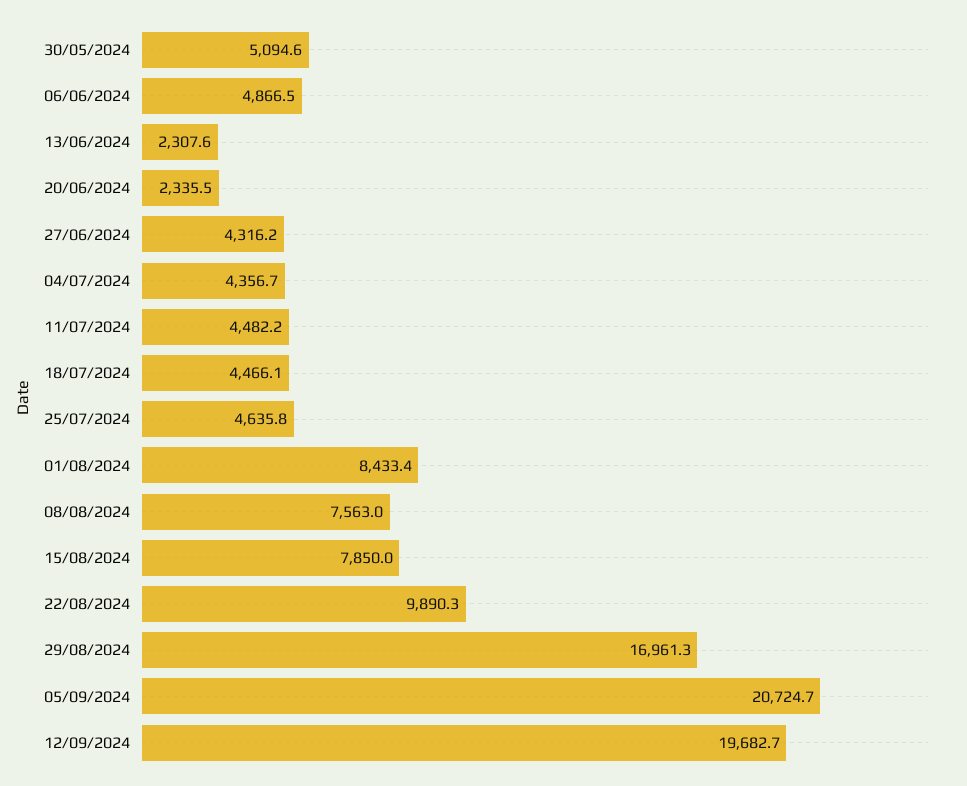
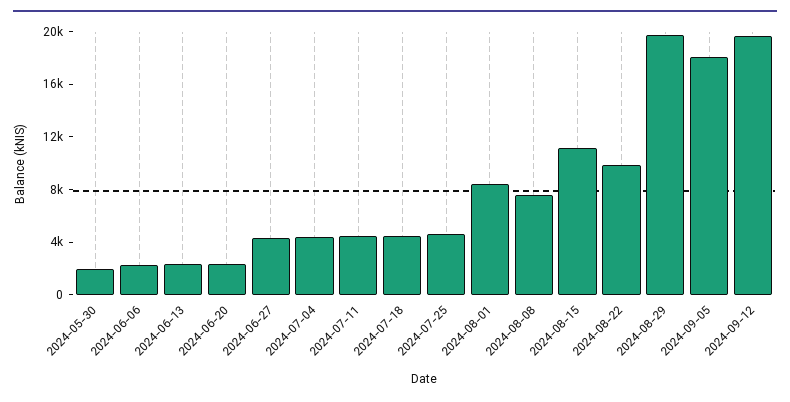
30/05/2024: 5094.6 -> 2000
06/06/2024: 4866.5 -> 2000
15/08/2024: 7850 -> 11000
29/08/2024: 16961.3 -> 20000
05/09/2024: 20724.7 -> 18000

